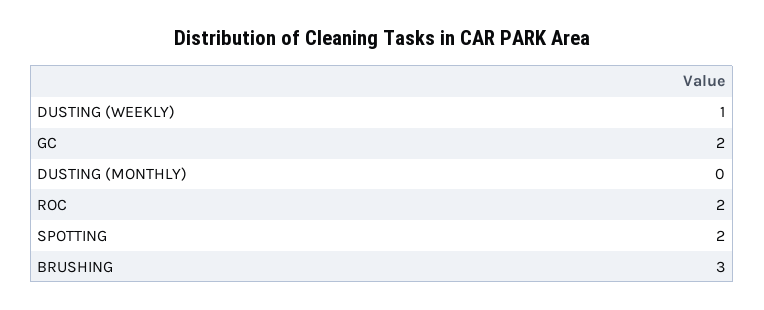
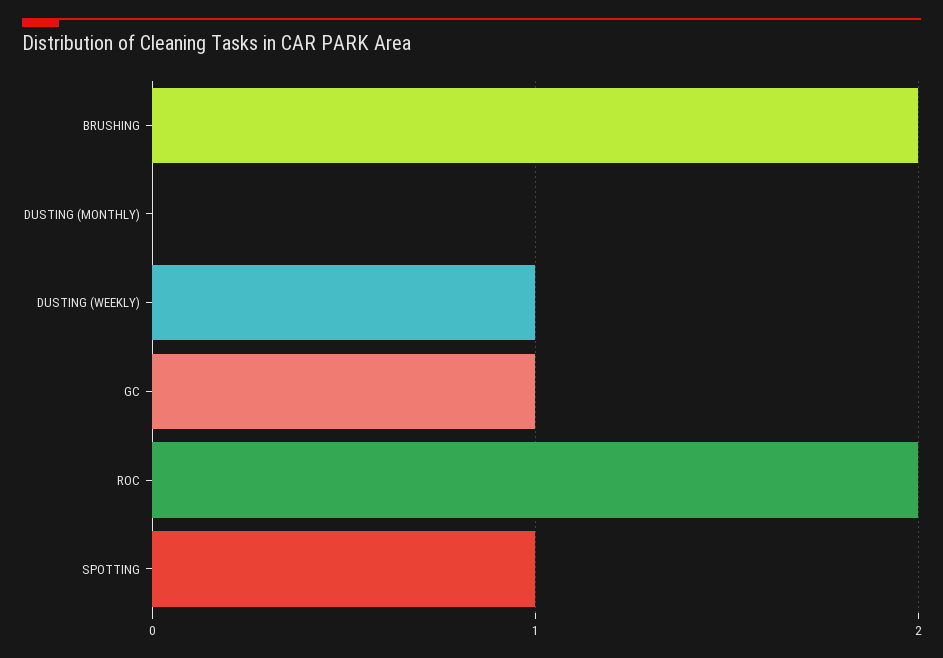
GC: 2 -> 1
SPOTTING: 2 -> 1
BRUSHING: 3 -> 2

